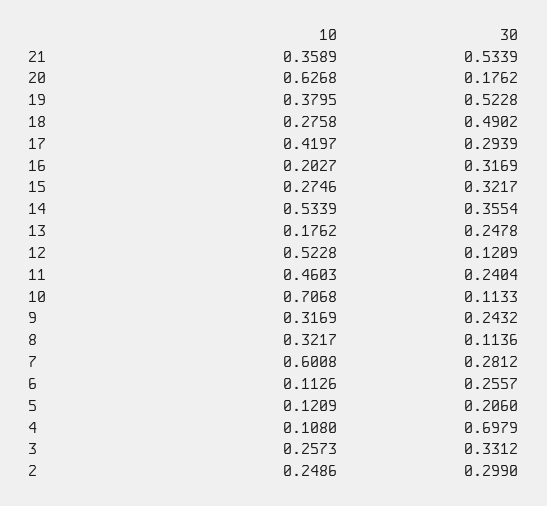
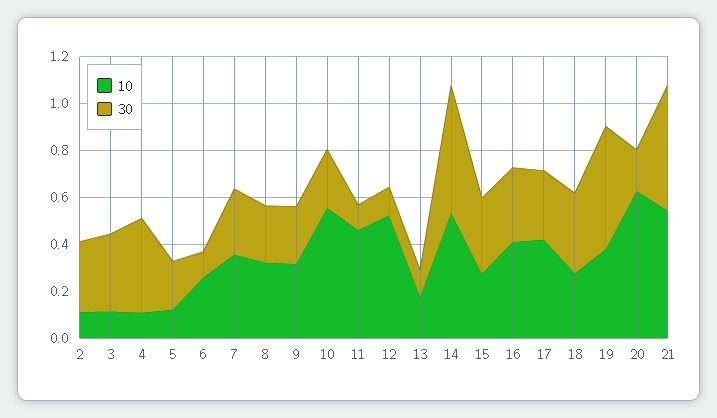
10, 21: 0.3589 -> 0.55
30, 18: 0.4902 -> 0.35
10, 16: 0.2027 -> 0.4
30, 14: 0.3554 -> 0.55
30, 13: 0.2478 -> 0.1
30, 11: 0.2404 -> 0.1
10, 10: 0.7068 -> 0.55
30, 10: 0.1133 -> 0.25
30, 8: 0.1136 -> 0.25
10, 7: 0.6008 -> 0.35
10, 6: 0.1126 -> 0.25
30, 6: 0.2557 -> 0.1
30, 4: 0.6979 -> 0.4
10, 3: 0.2573 -> 0.1
10, 2: 0.2486 -> 0.1

